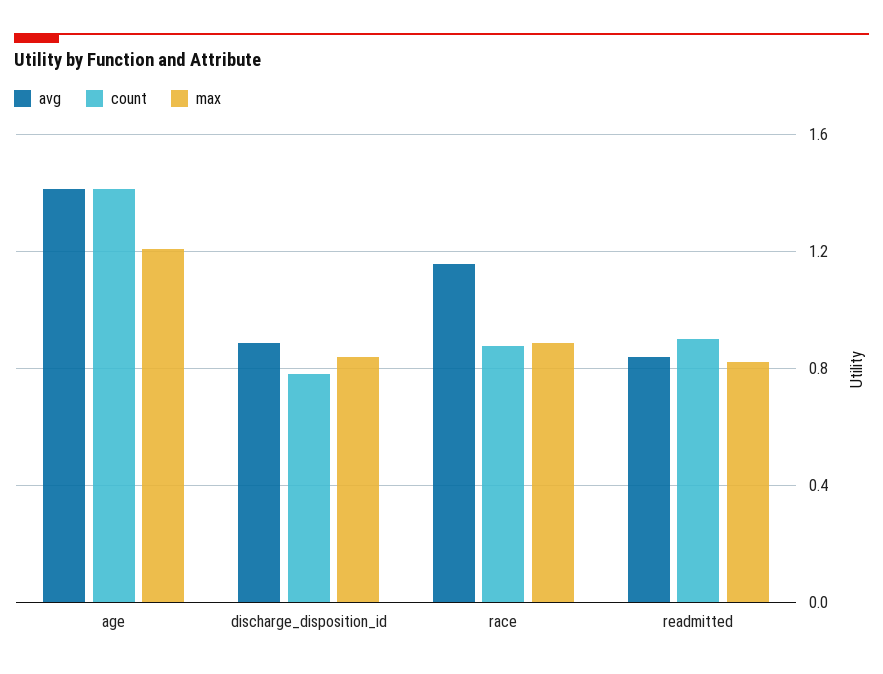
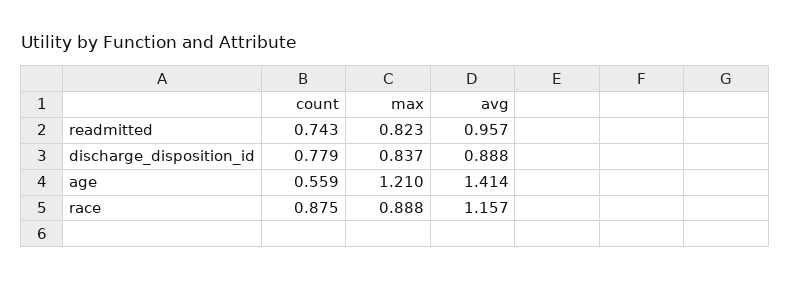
count, age: 1.4 -> 0.559
avg, readmitted: 0.85 -> 0.957
count, readmitted: 0.9 -> 0.743

